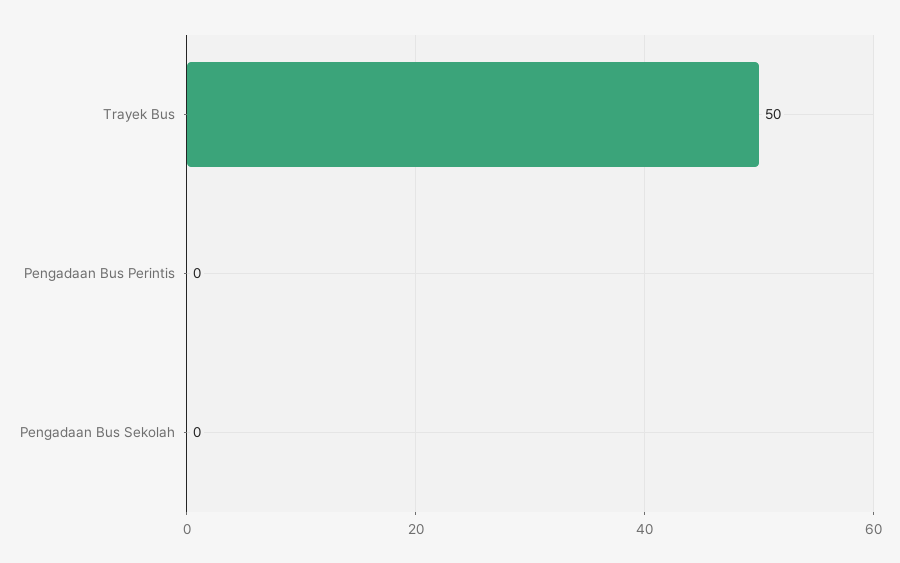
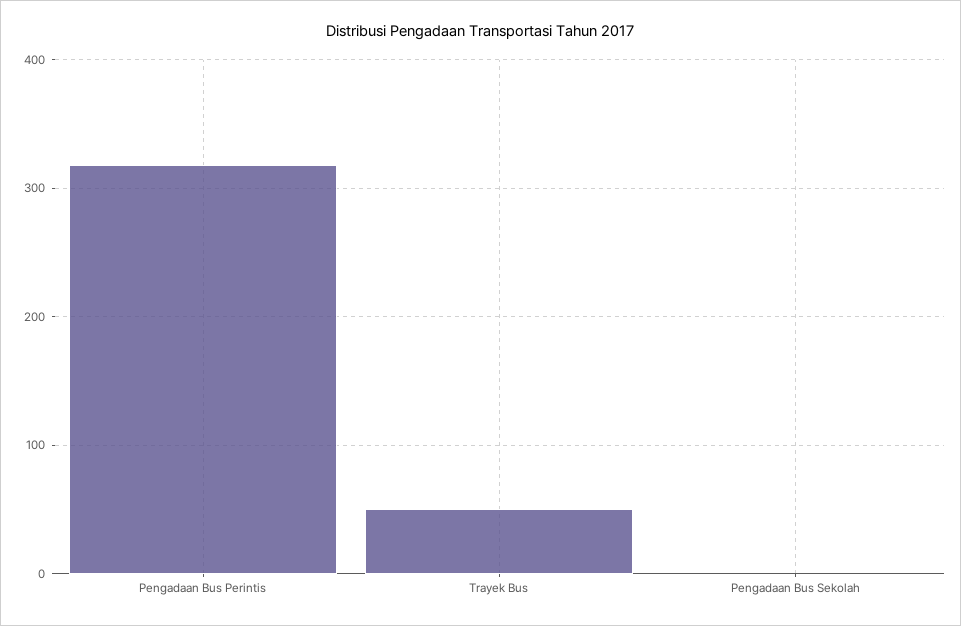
Pengadaan Bus Perintis: 0 -> 320

